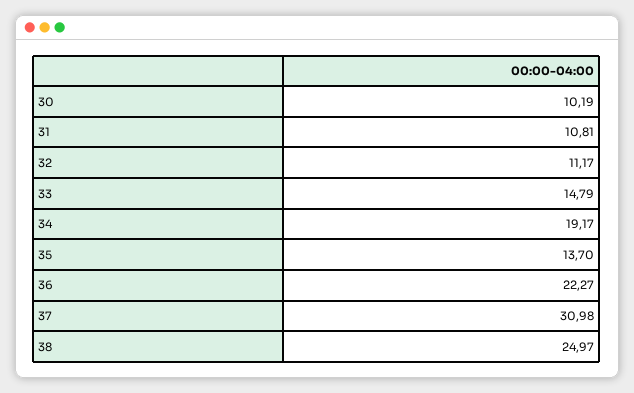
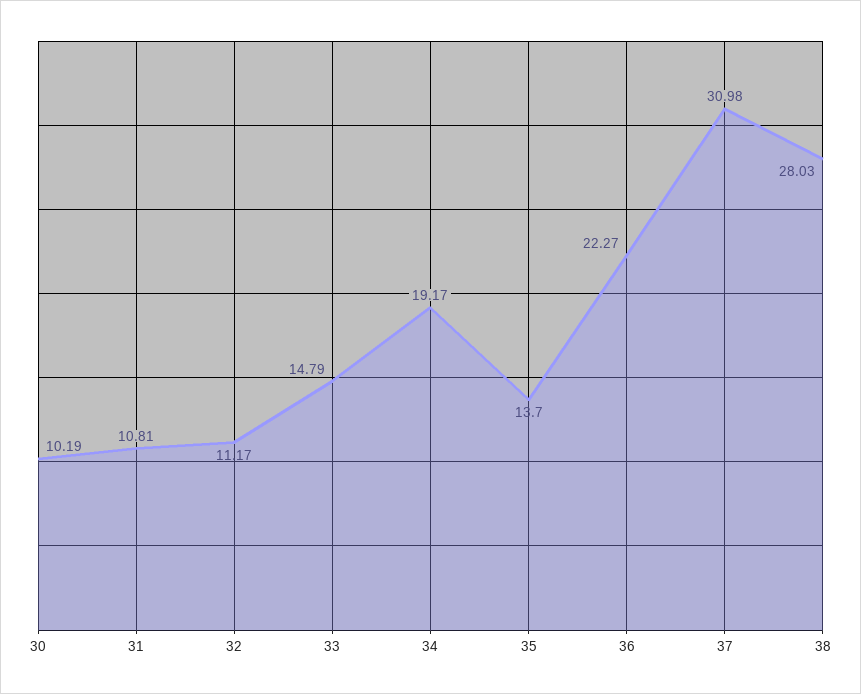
38: 24.97 -> 28.03

